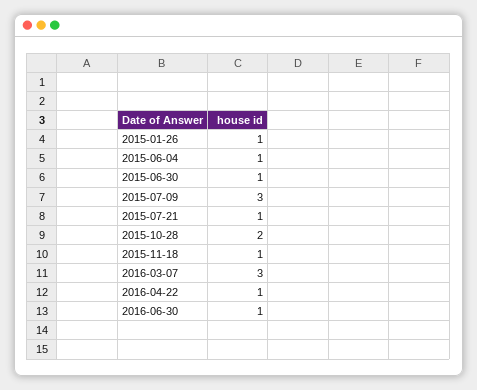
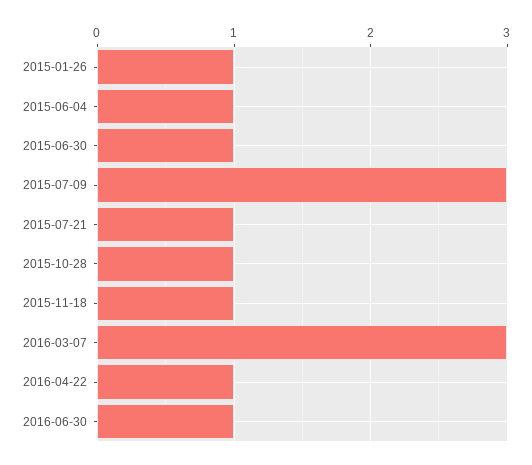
2015-10-28: 2 -> 1

